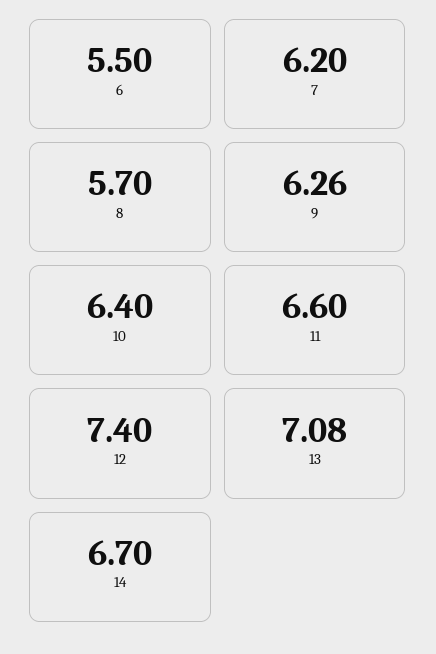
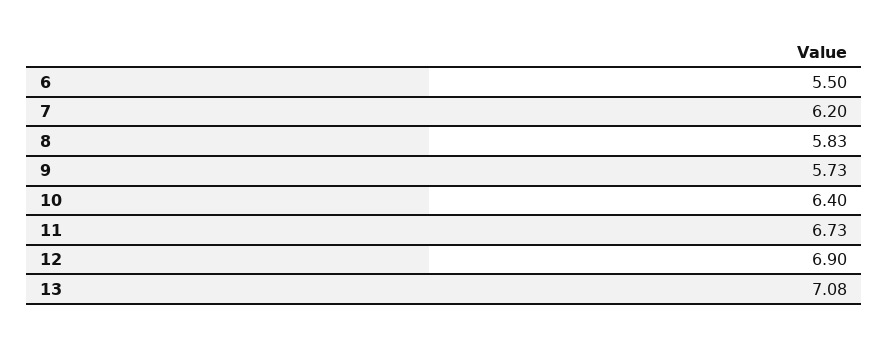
8: 5.7 -> 5.83
9: 6.26 -> 5.73
11: 6.6 -> 6.73
12: 7.4 -> 6.9
14: 6.7 -> none

